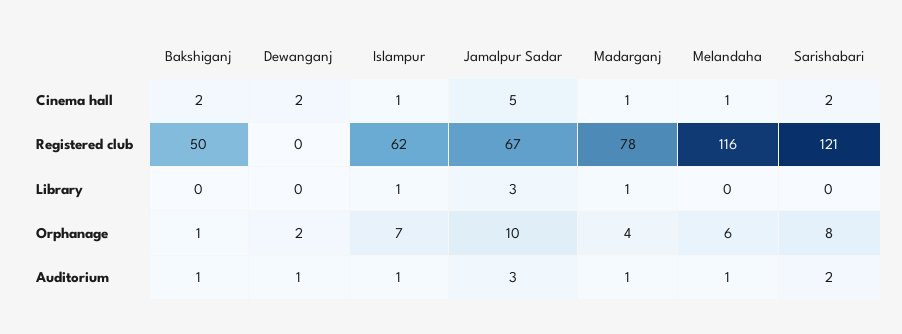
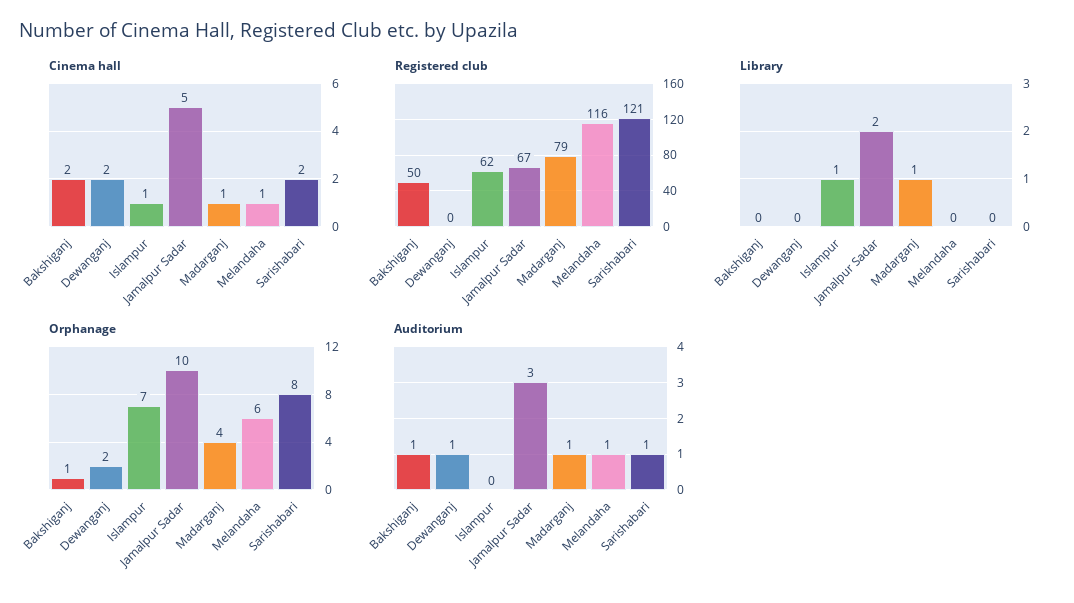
Registered club, Madarganj: 78 -> 79
Library, Jamalpur Sadar: 3 -> 2
Auditorium, Islampur: 1 -> 0
Auditorium, Sarishabari: 2 -> 1

